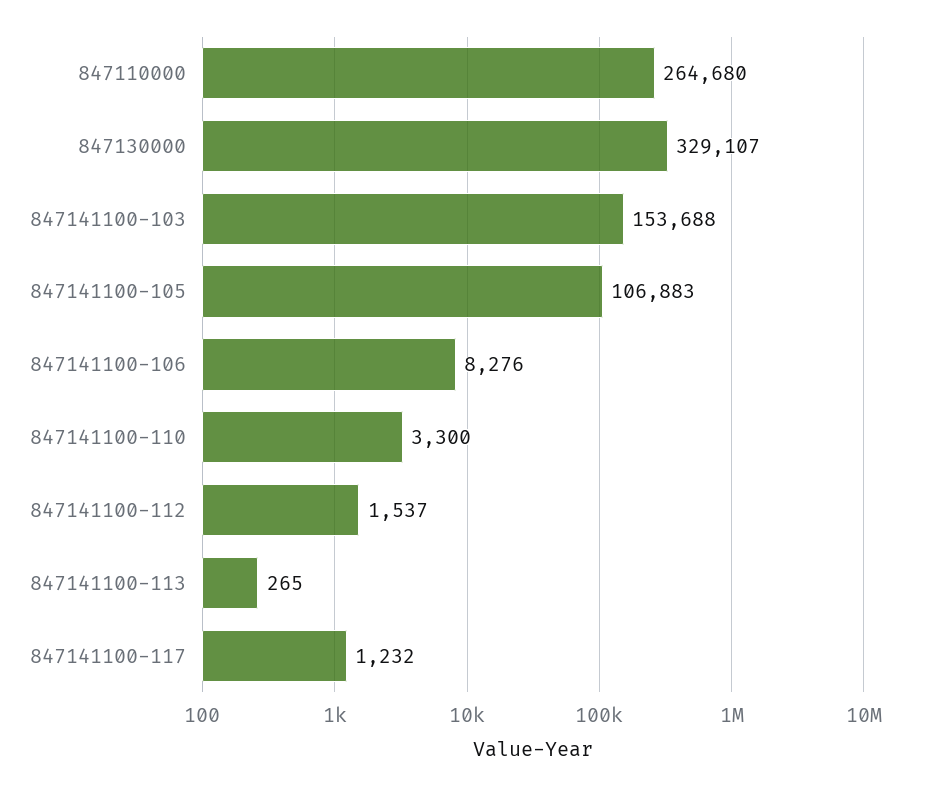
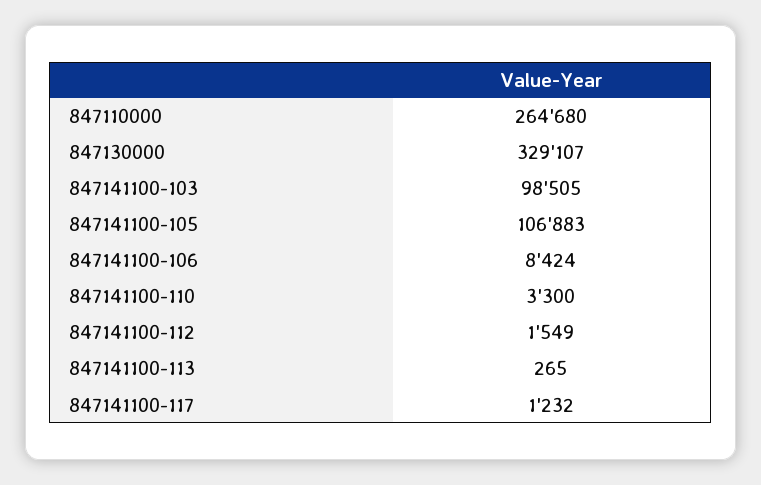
847141100-103: 153688 -> 98505
847141100-106: 8276 -> 8424
847141100-112: 1537 -> 1549

